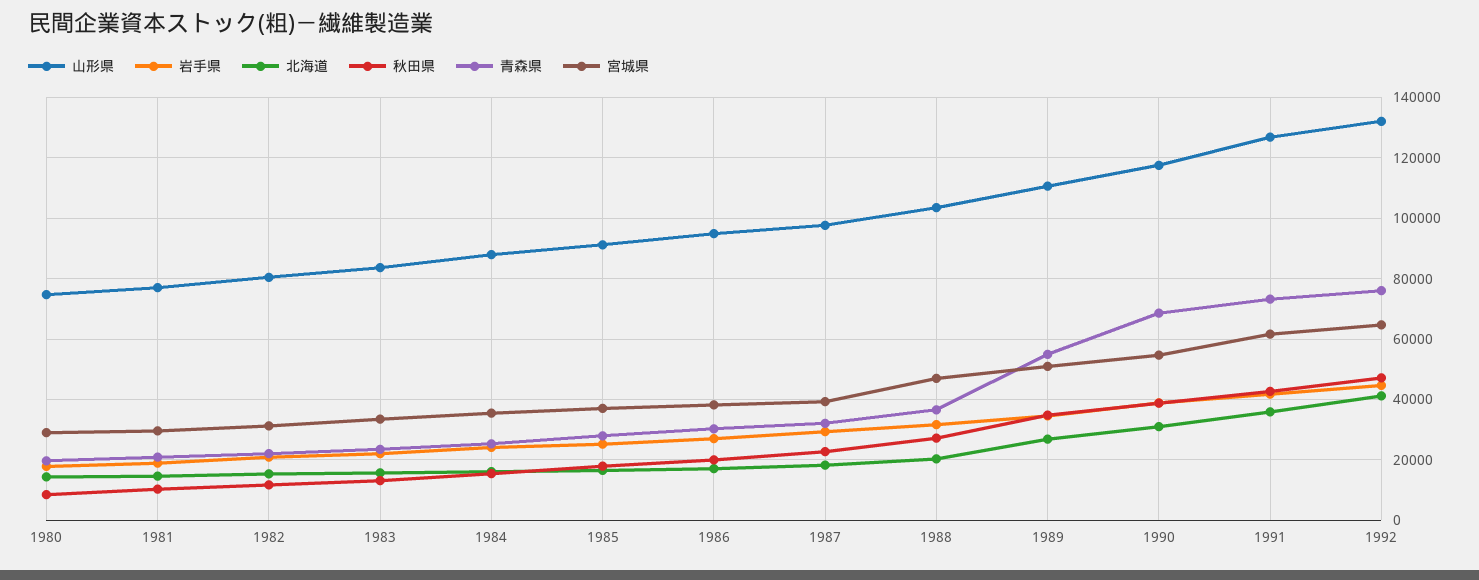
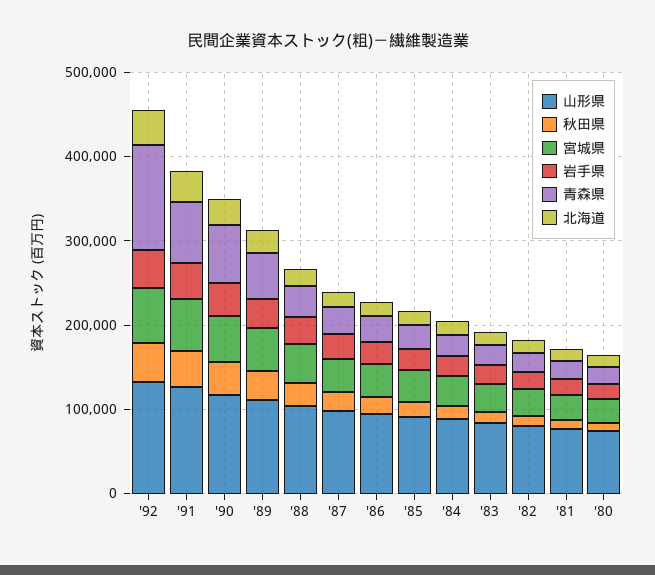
青森県, 1992: 76000 -> 120000

